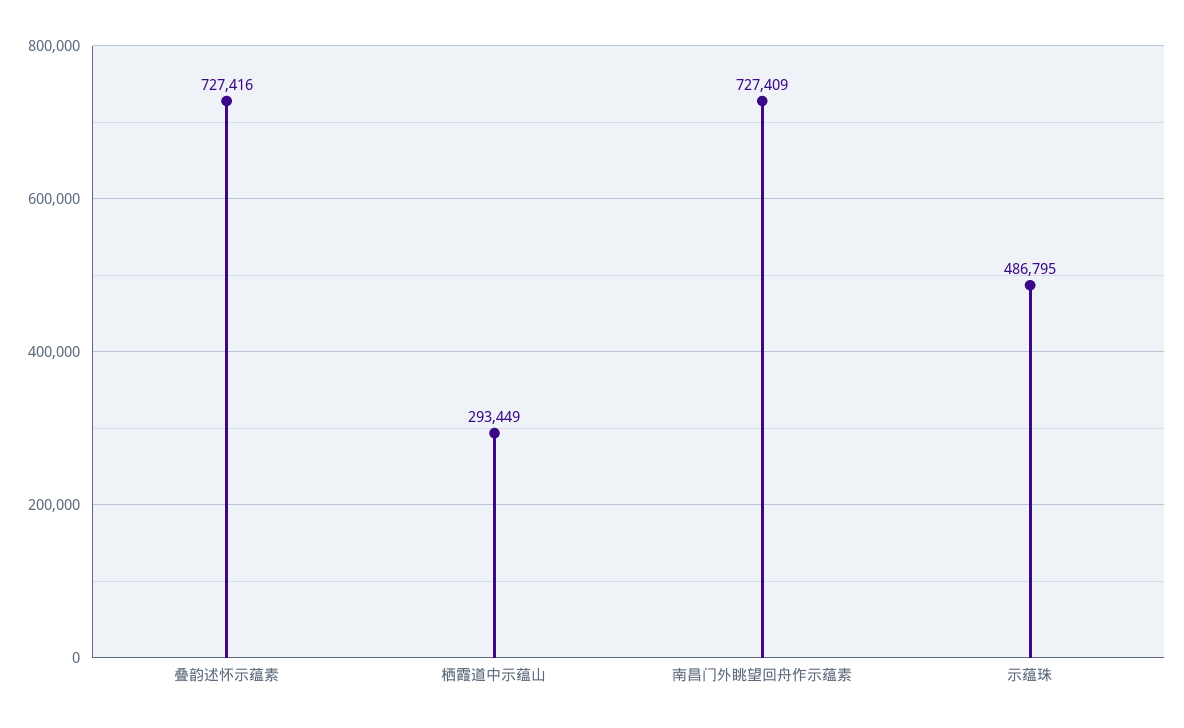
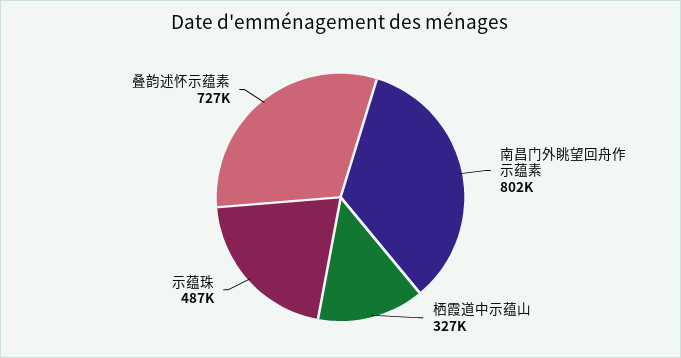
栖霞道中示蕴山: 293449 -> 327000
南昌门外眺望回舟作示蕴素: 727409 -> 802000

